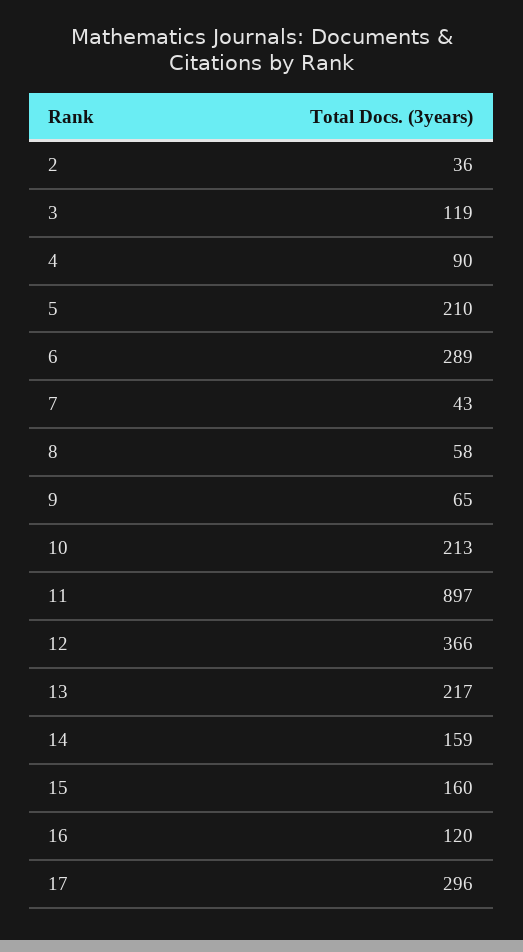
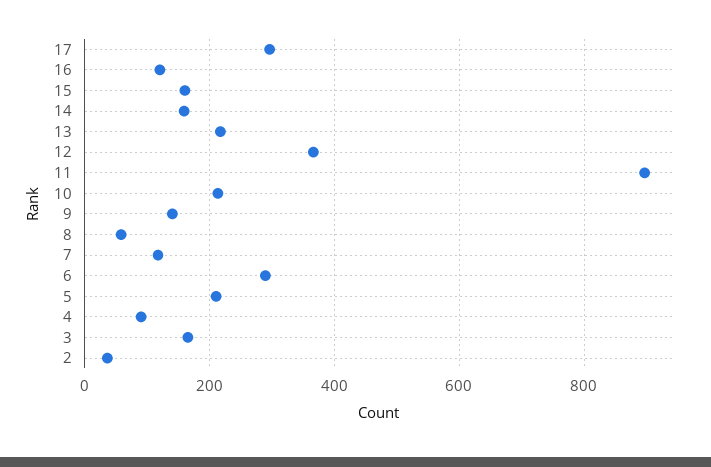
3: 119 -> 160
7: 43 -> 120
9: 65 -> 140

